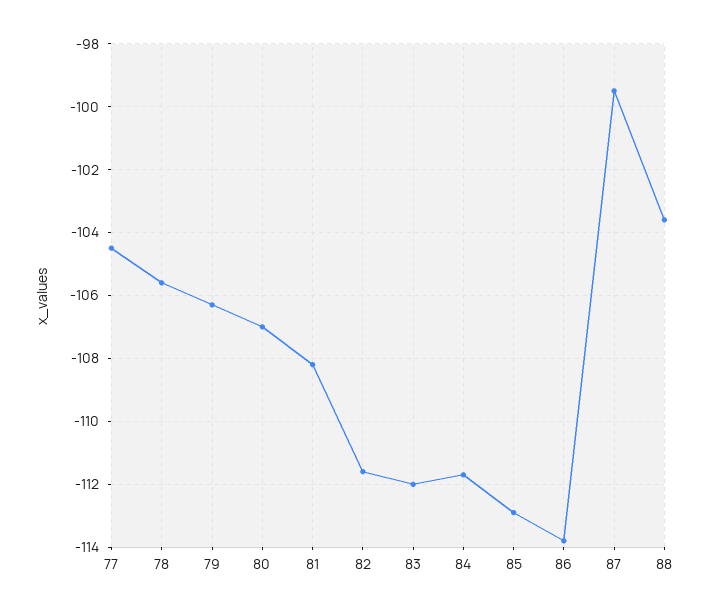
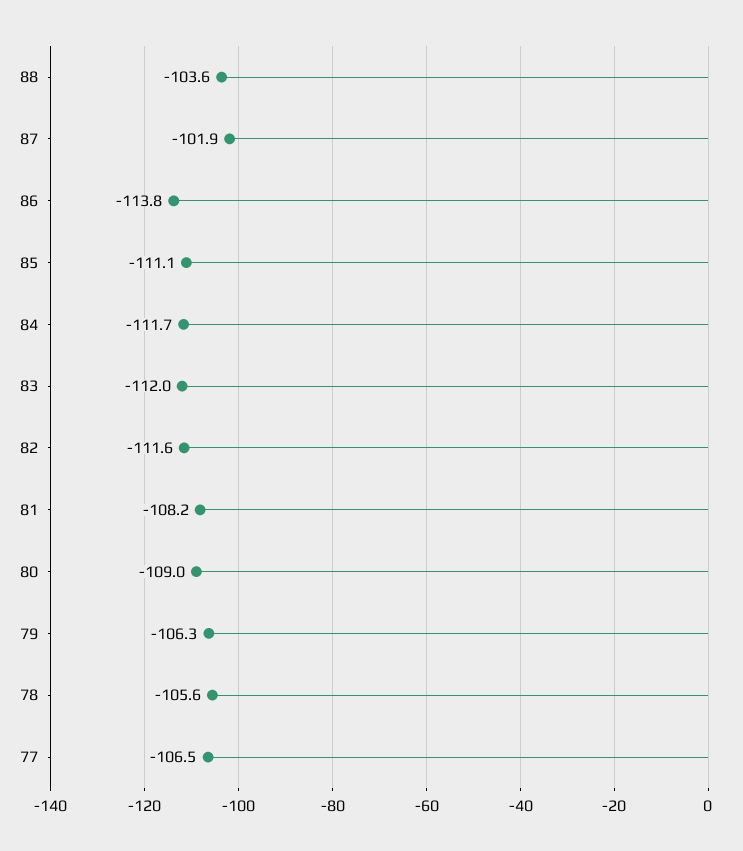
77: -104.5 -> -106.5
80: -107 -> -109
85: -113 -> -111.1
87: -99.5 -> -101.9

